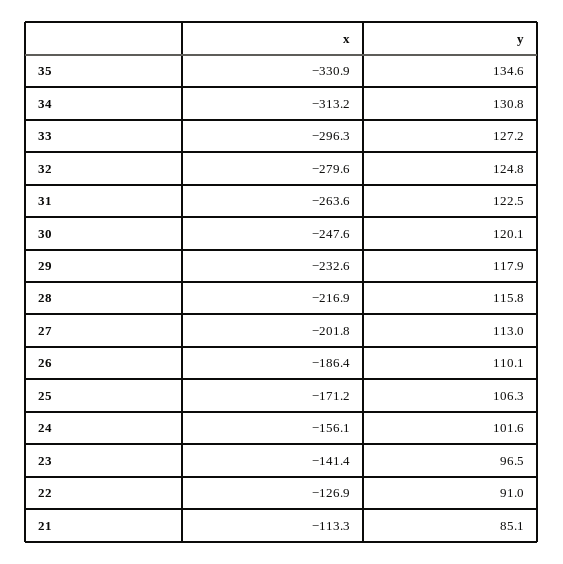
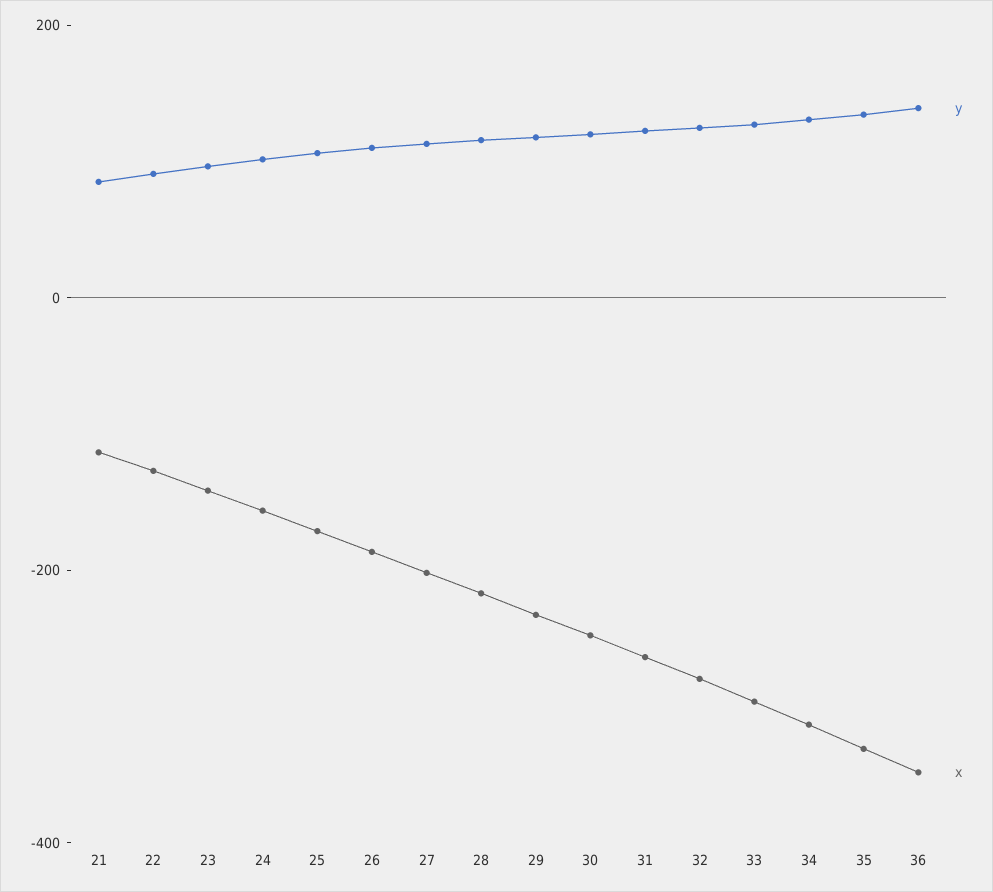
y, 36: none -> 150
x, 36: none -> -350

